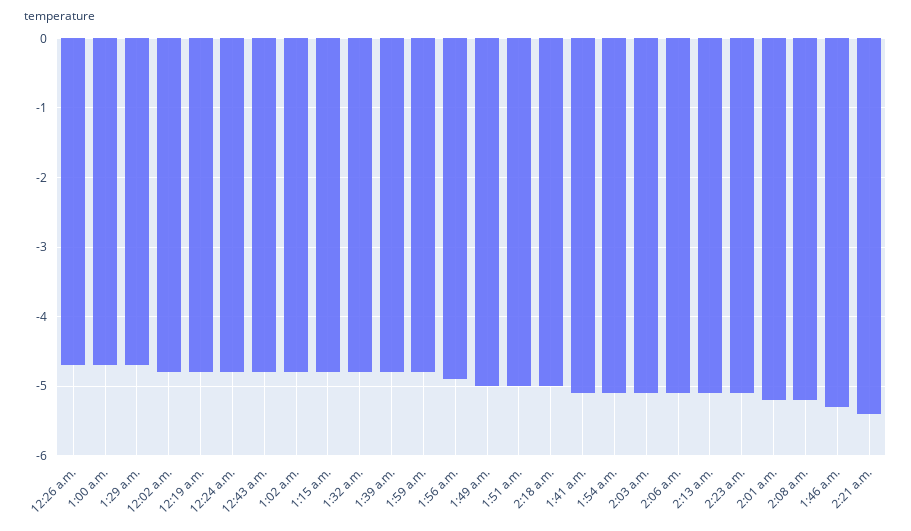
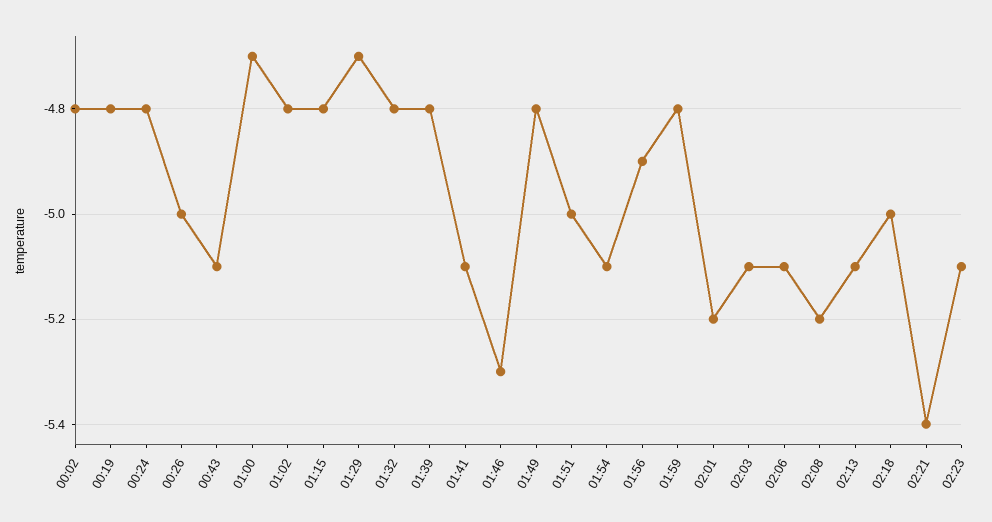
12:26 a.m.: -4.7 -> -5
12:43 a.m.: -4.8 -> -5.1
1:49 a.m.: -5 -> -4.8

